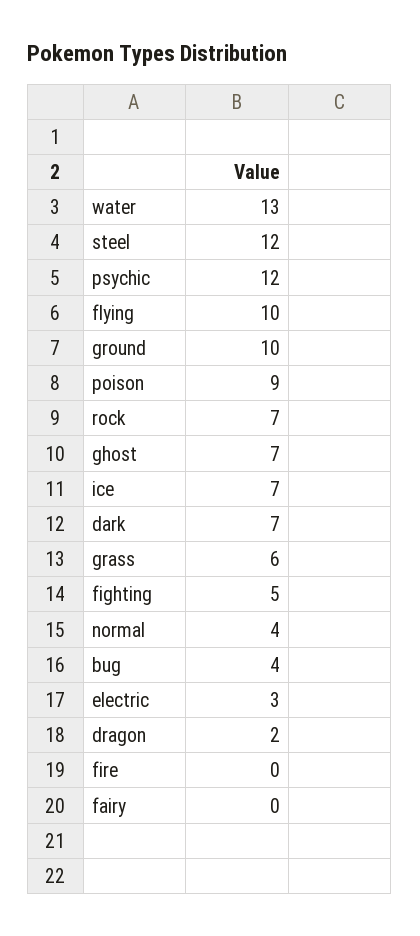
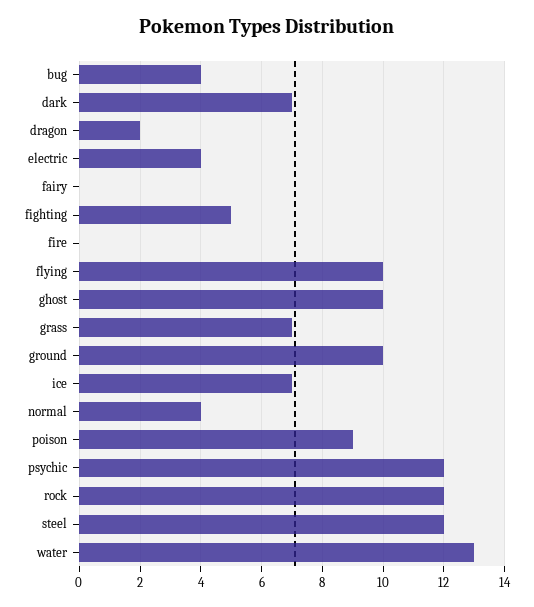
rock: 7 -> 12
ghost: 7 -> 10
grass: 6 -> 7
electric: 3 -> 4

